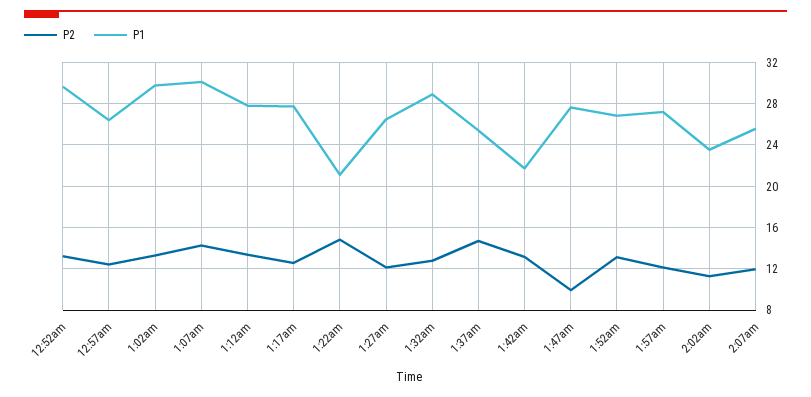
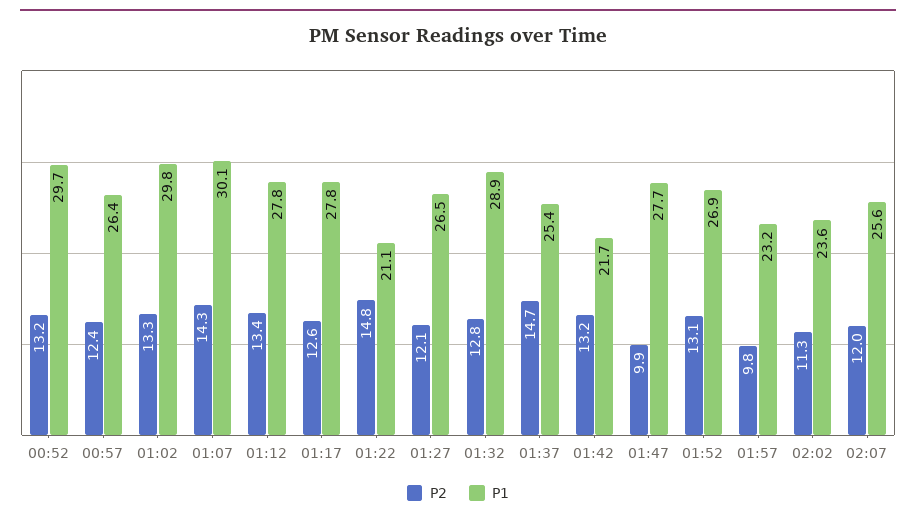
P2, 1:57am: 12 -> 9.8
P1, 1:57am: 27 -> 23.2

